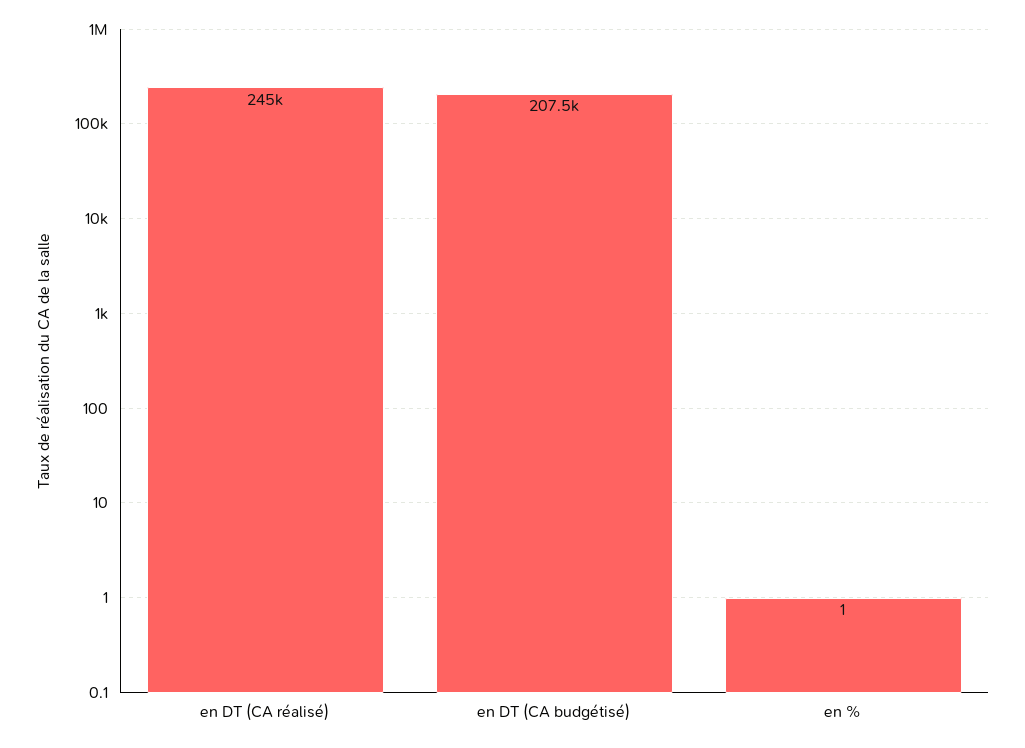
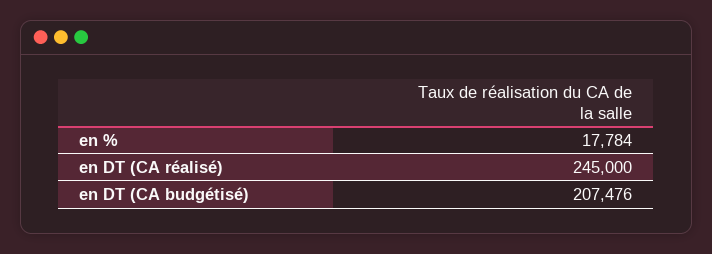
en %: 1 -> 17784

